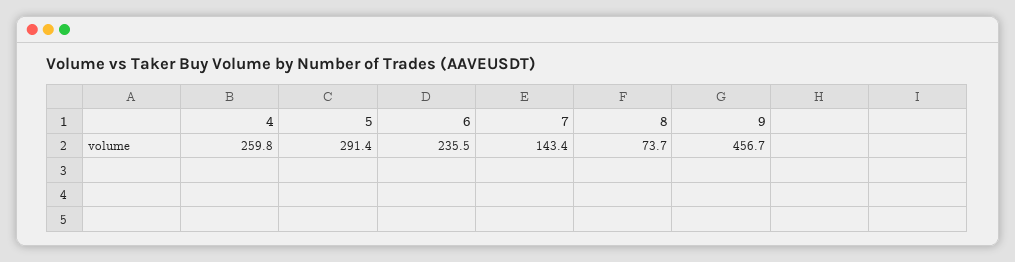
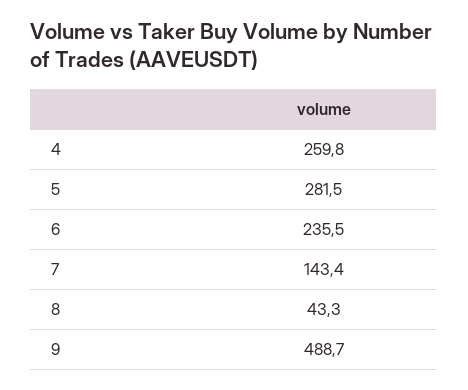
5: 291.4 -> 281.5
8: 73.7 -> 43.3
9: 456.7 -> 488.7

